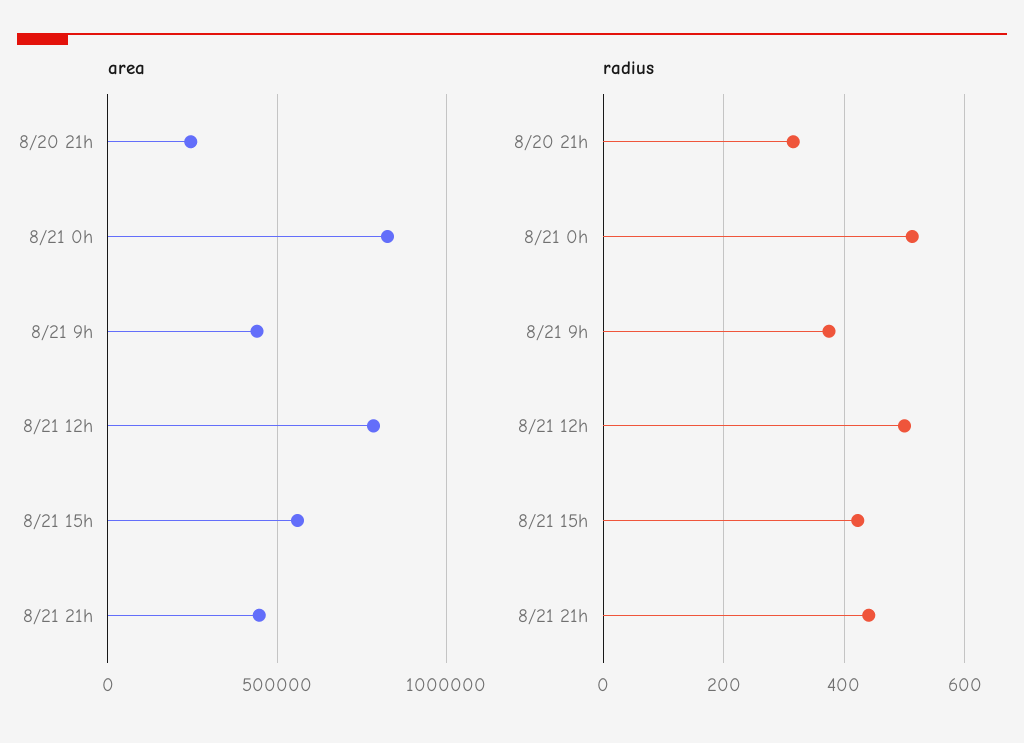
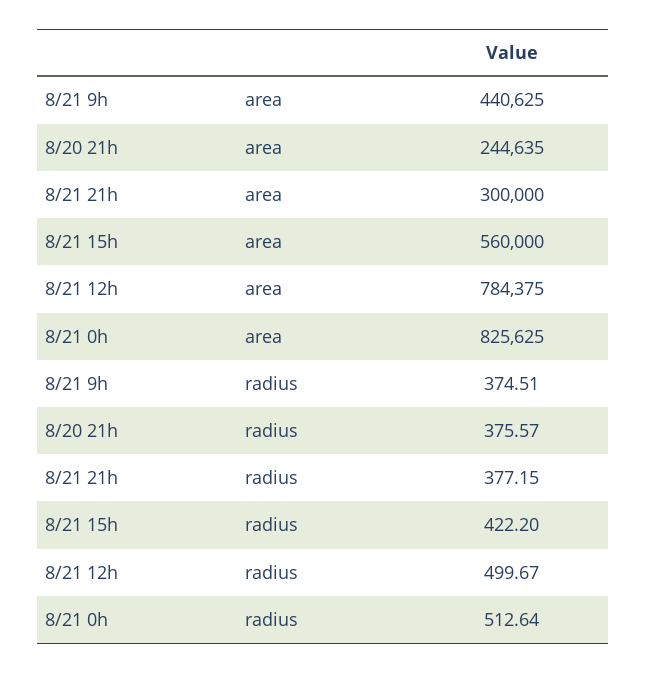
area, 8/21 21h: 450000 -> 300000
radius, 8/20 21h: 320 -> 375.57
radius, 8/21 21h: 440 -> 377.15

